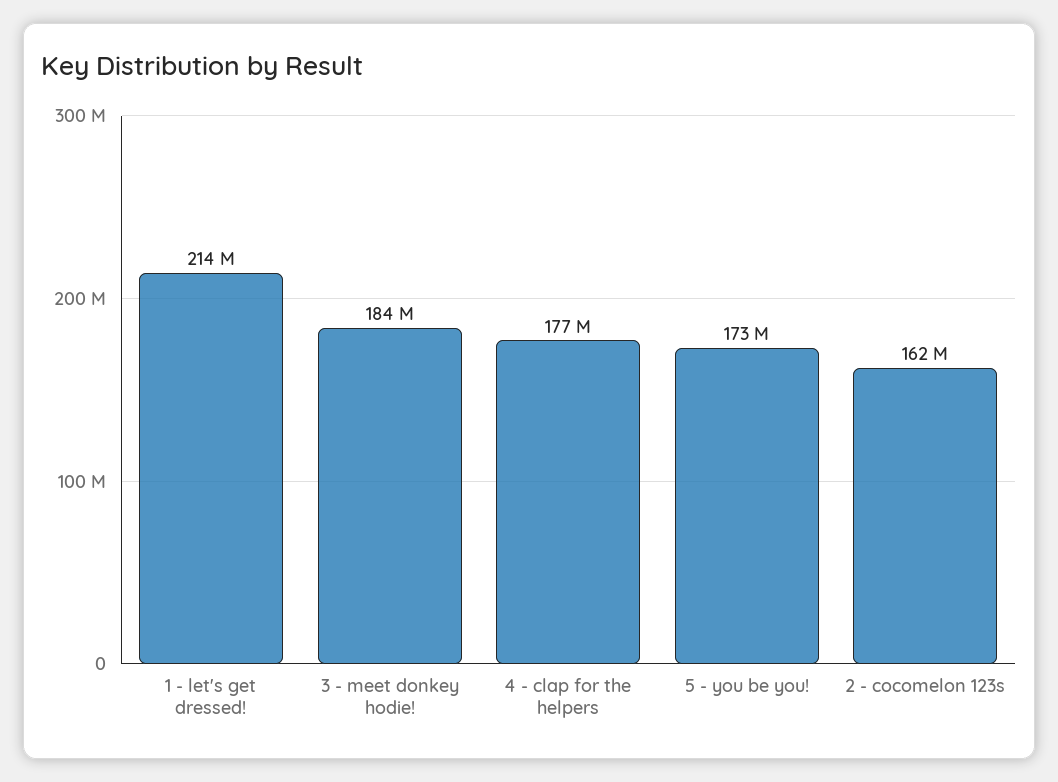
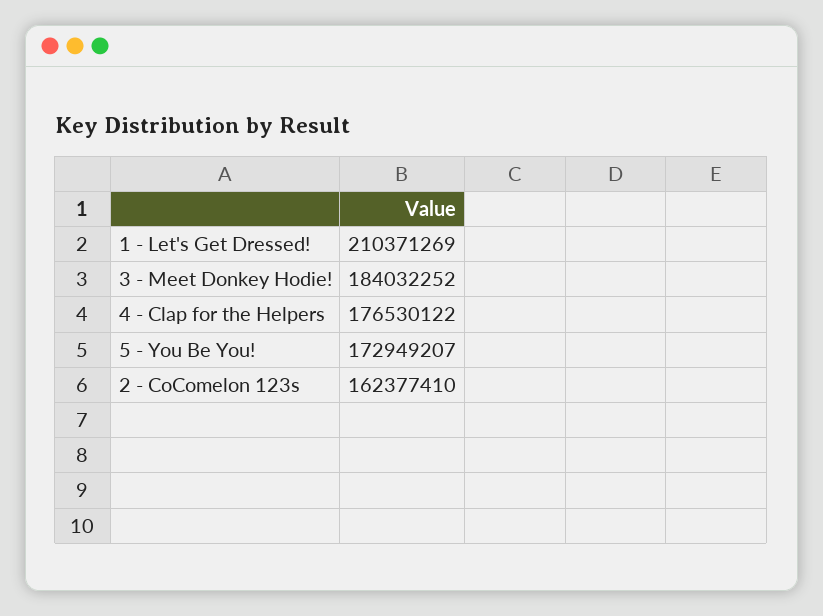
1 - let's get dressed!: 214000000 -> 210371269

